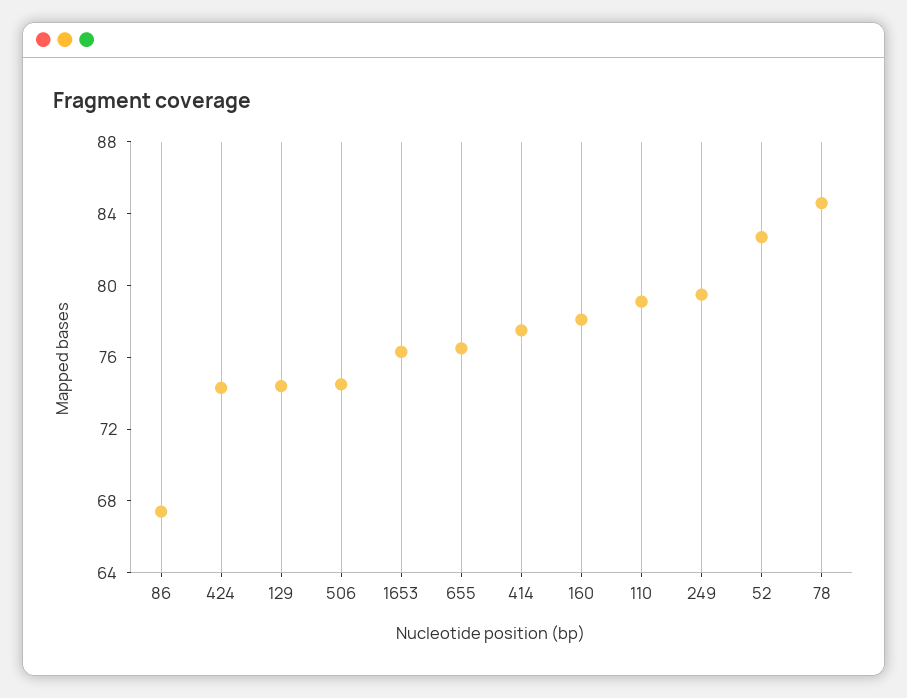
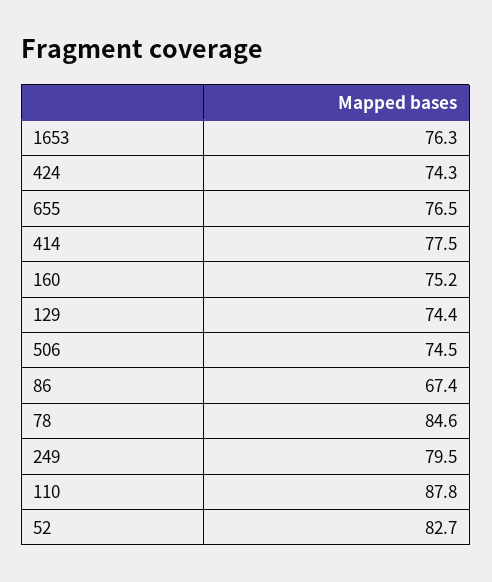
160: 78 -> 75.2
110: 79 -> 87.8

